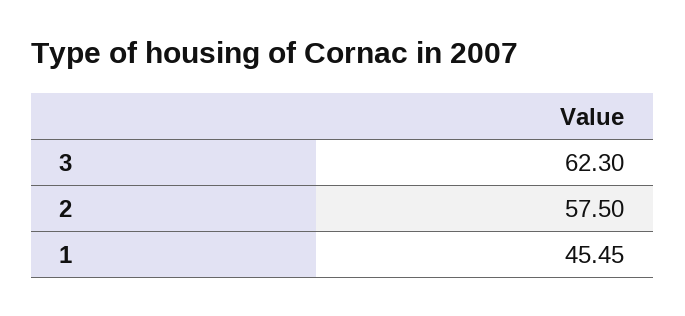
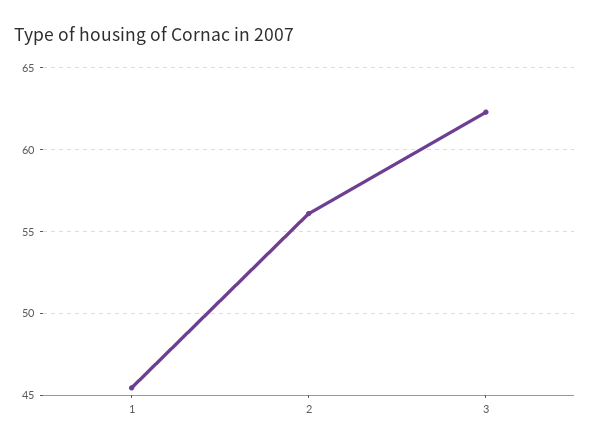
2: 57.5 -> 56

